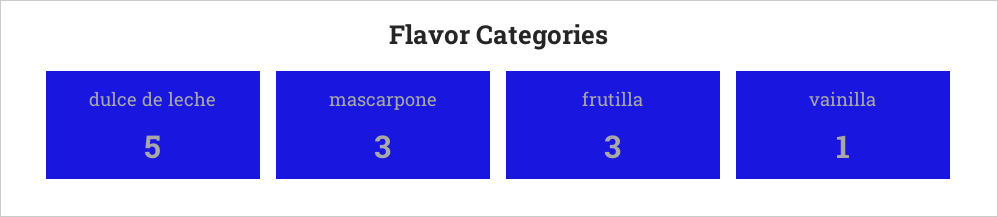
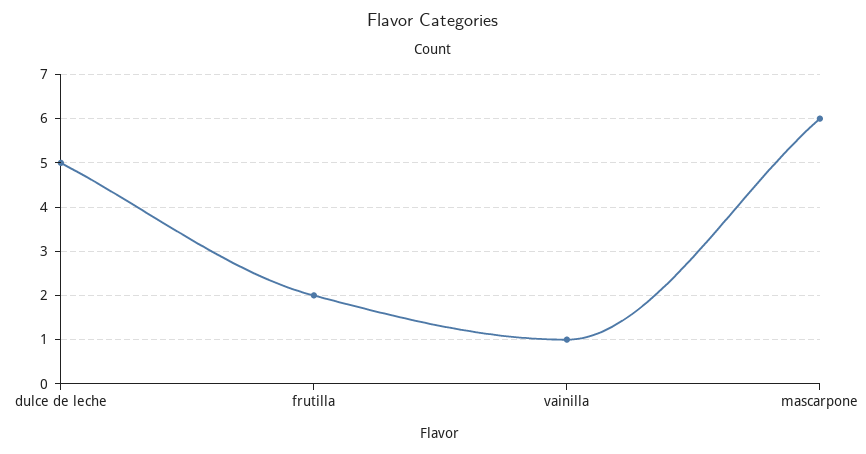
mascarpone: 3 -> 6
frutilla: 3 -> 2

